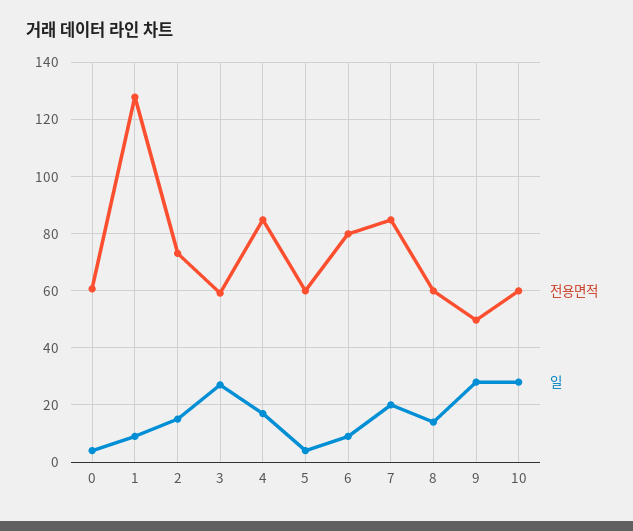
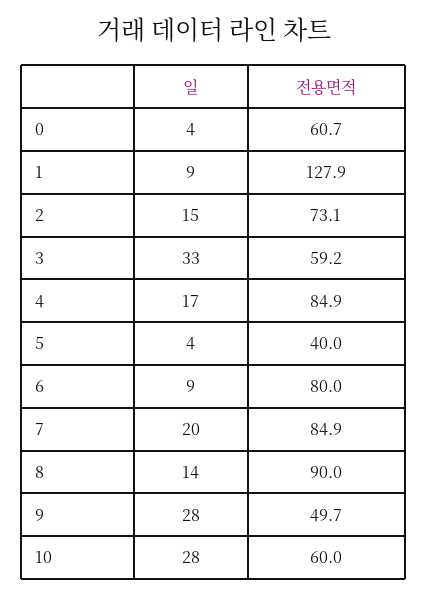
일, 3: 27.5 -> 33
전용면적, 5: 60 -> 40
전용면적, 8: 60 -> 90

